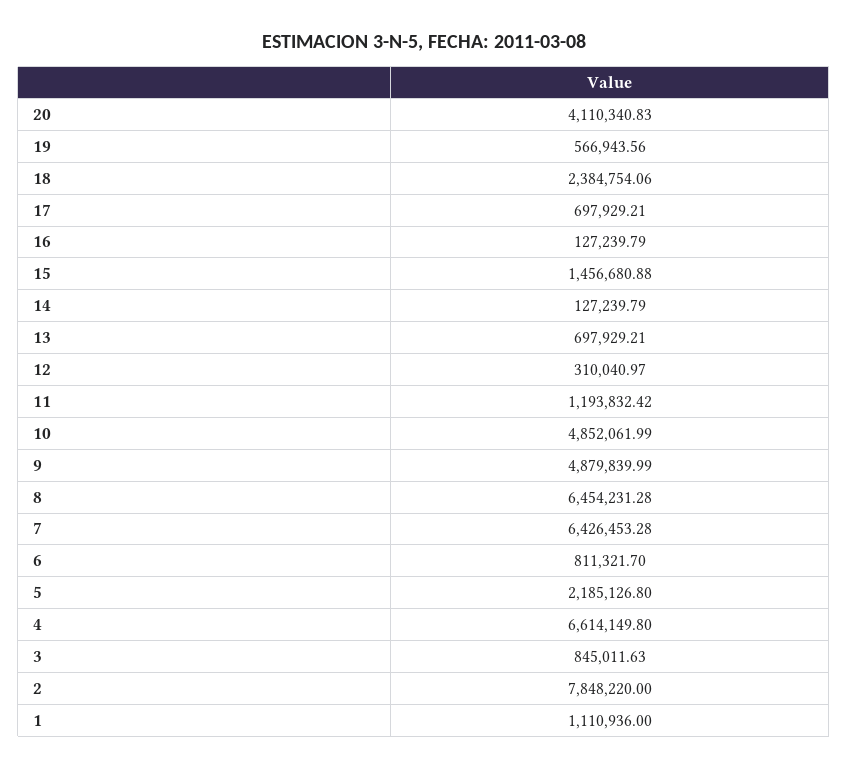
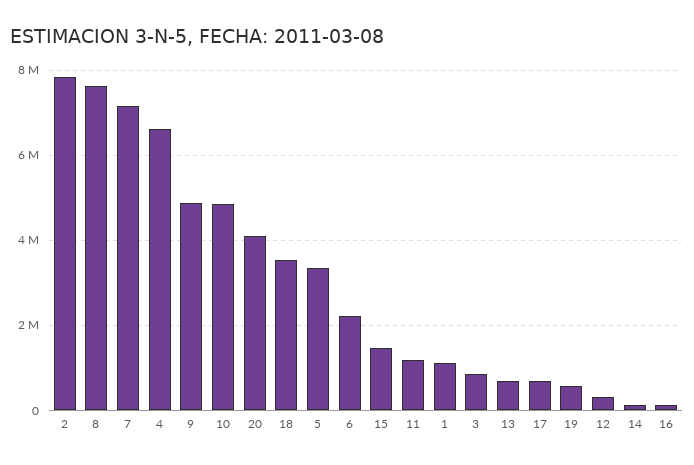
18: 2384754.06 -> 3600000
8: 6454231.28 -> 7600000
7: 6426453.28 -> 7200000
6: 811321.7 -> 2200000
5: 2185126.8 -> 3400000

